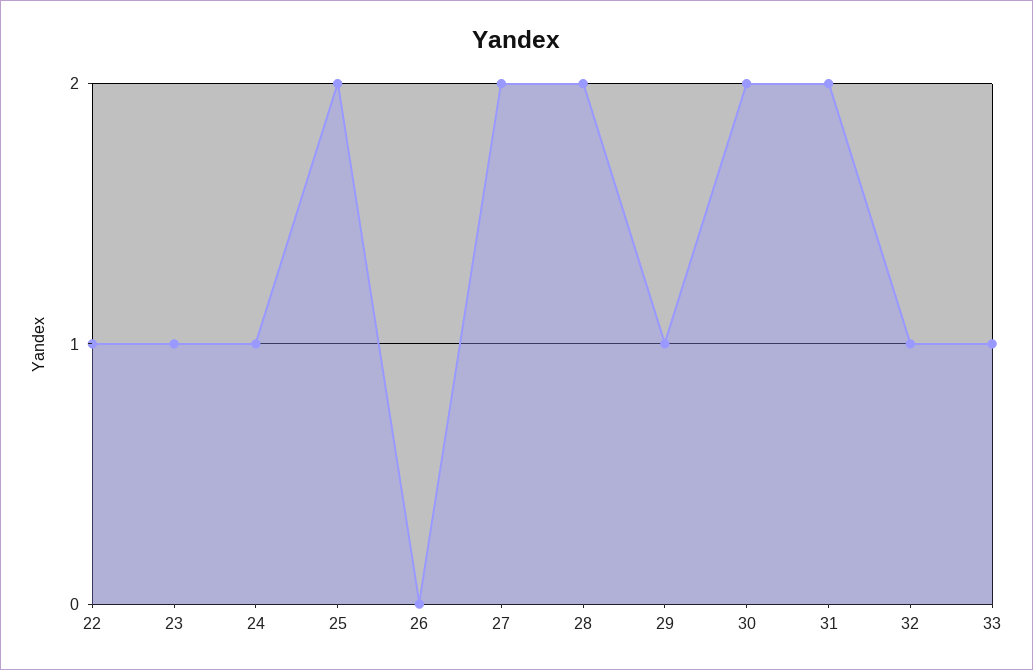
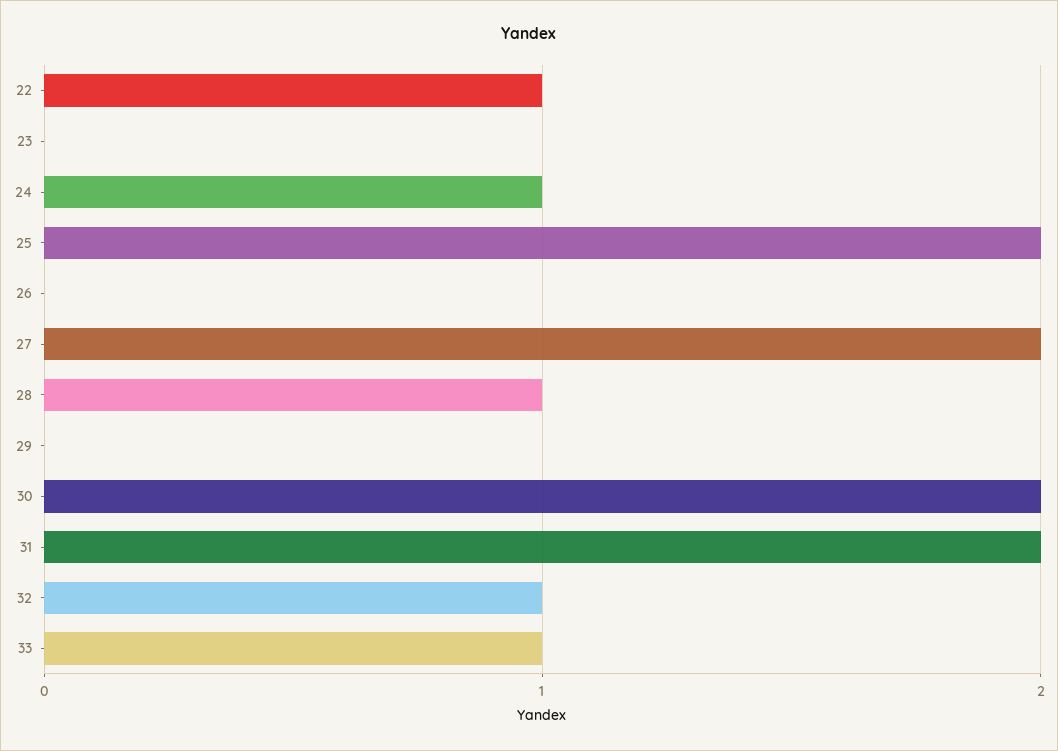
23: 1 -> 0
28: 2 -> 1
29: 1 -> 0

